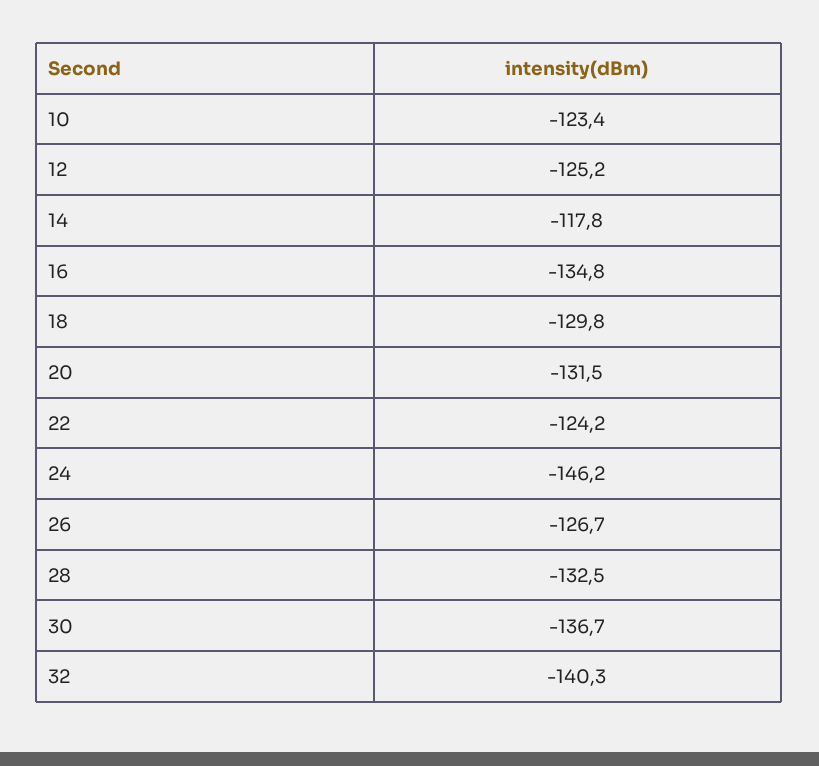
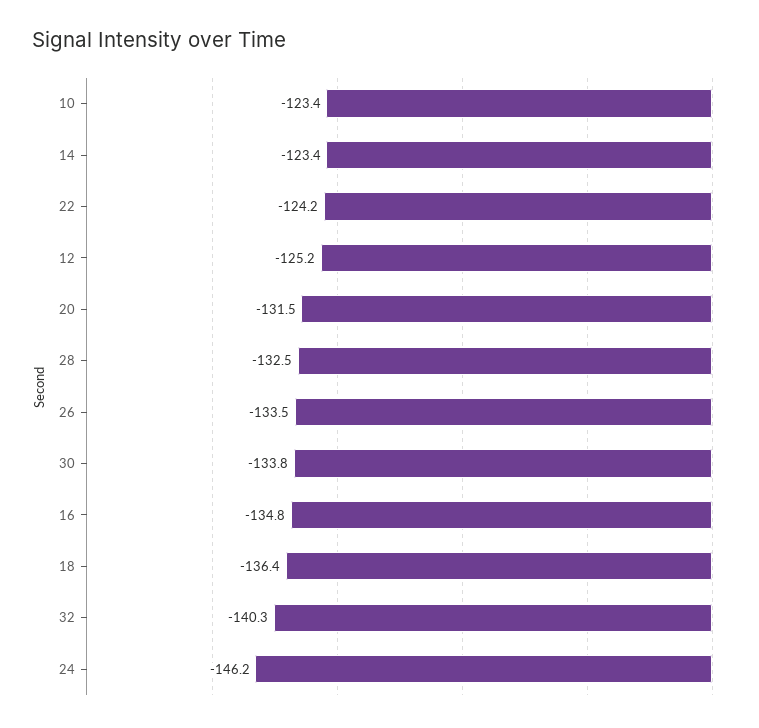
14: -117.8 -> -123.4
18: -129.8 -> -136.4
26: -126.7 -> -133.5
30: -136.7 -> -133.8

